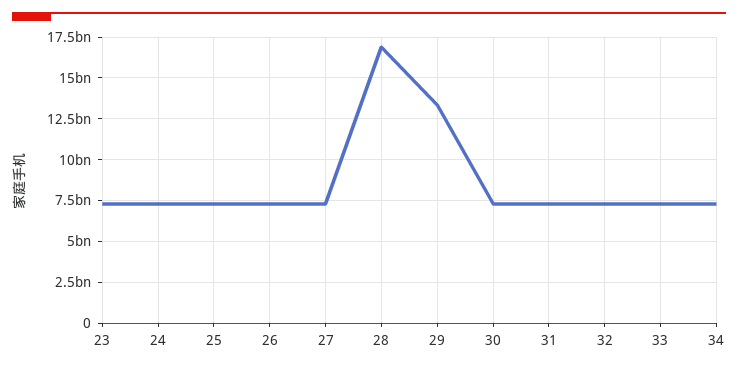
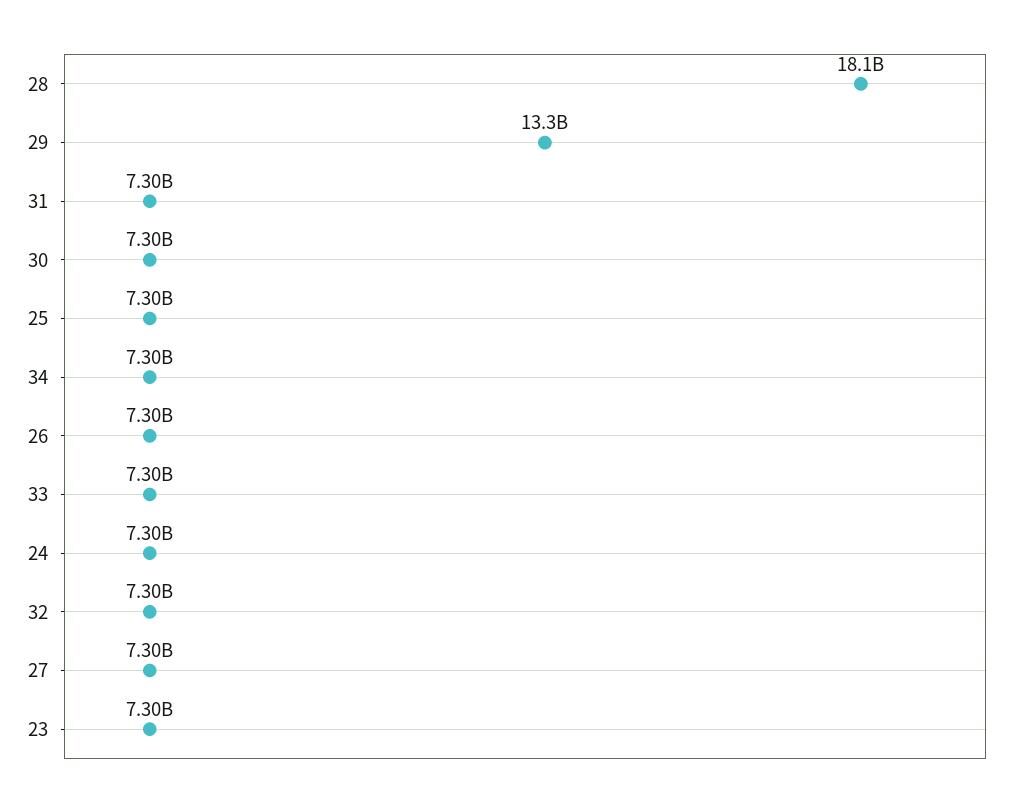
28: 17000000000 -> 18100000000

